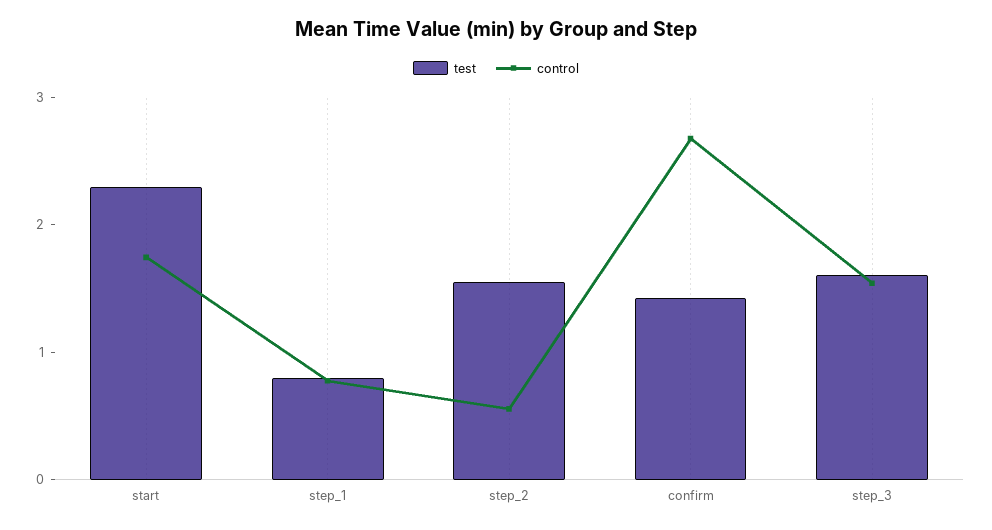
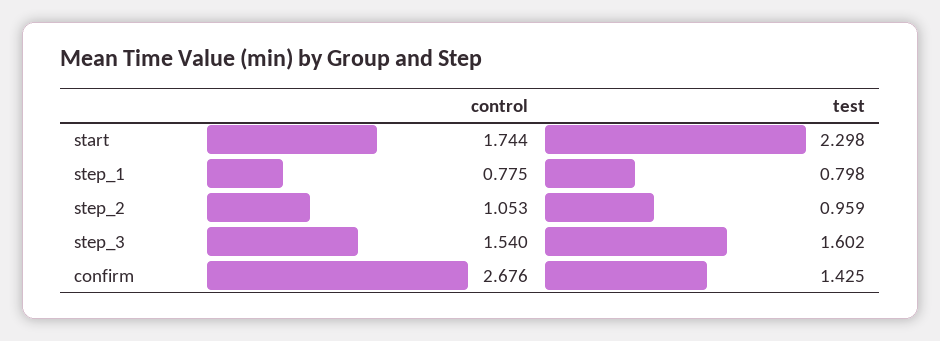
test, step_2: 1.6 -> 0.959
control, step_2: 0.6 -> 1.053

